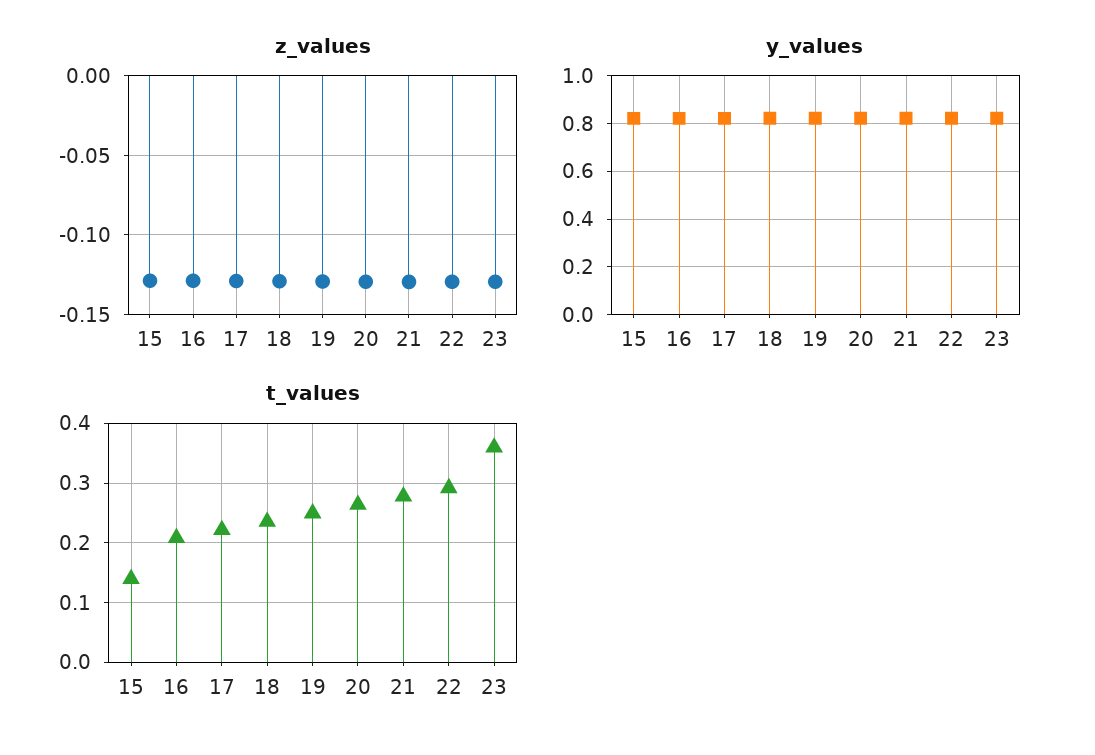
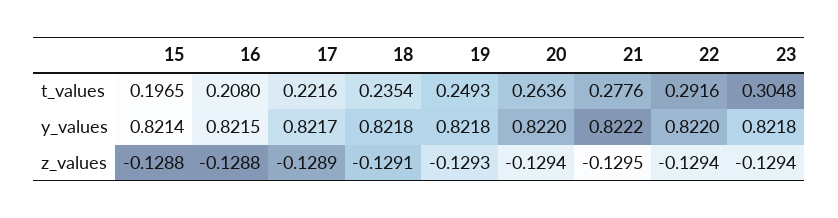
t_values, 15: 0.14 -> 0.1965
t_values, 23: 0.36 -> 0.3048

